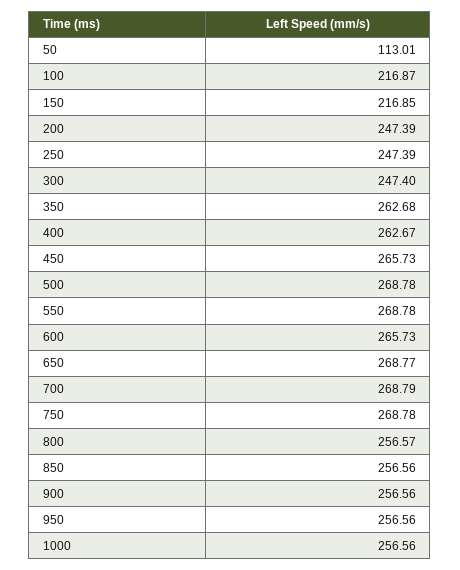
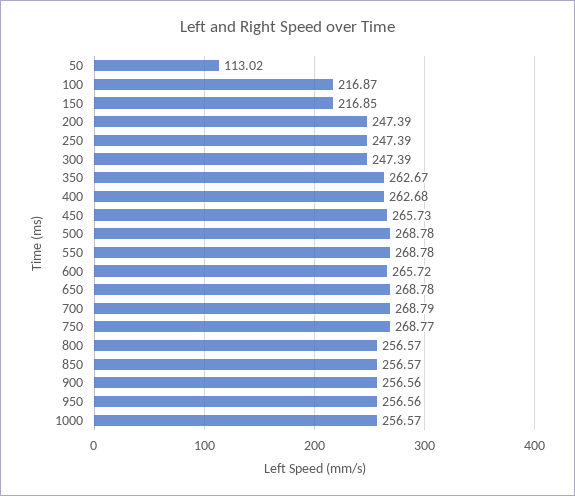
50: 113.01 -> 113.02
300: 247.4 -> 247.39
350: 262.68 -> 262.67
400: 262.67 -> 262.68
600: 265.73 -> 265.72
650: 268.77 -> 268.78
750: 268.78 -> 268.77
850: 256.56 -> 256.57
1000: 256.56 -> 256.57

